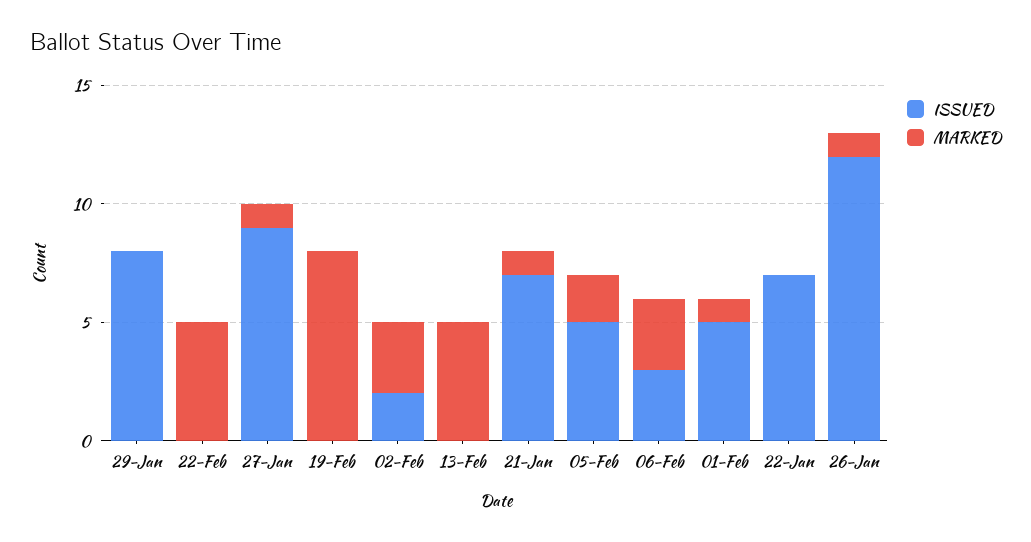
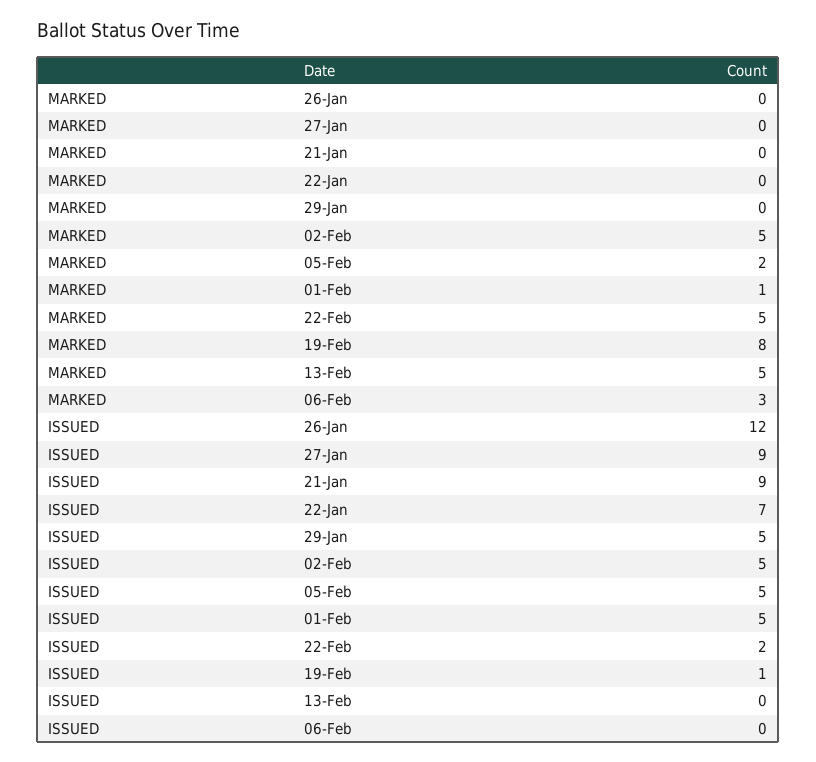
ISSUED, 29-Jan: 8 -> 5
ISSUED, 22-Feb: 0 -> 2
MARKED, 27-Jan: 1 -> 0
ISSUED, 19-Feb: 0 -> 1
ISSUED, 02-Feb: 2 -> 5
MARKED, 02-Feb: 3 -> 5
ISSUED, 21-Jan: 7 -> 9
MARKED, 21-Jan: 1 -> 0
ISSUED, 06-Feb: 3 -> 0
MARKED, 26-Jan: 1 -> 0

